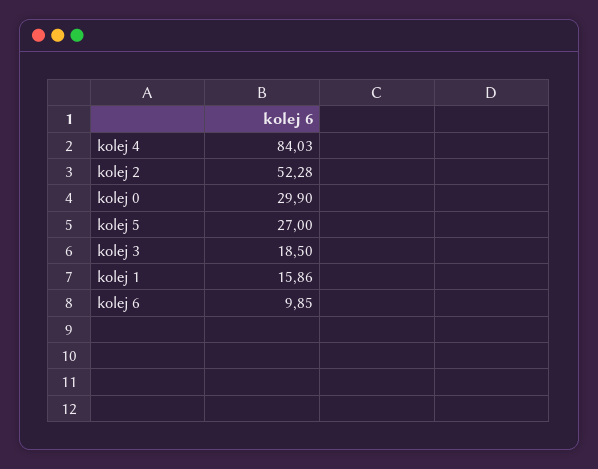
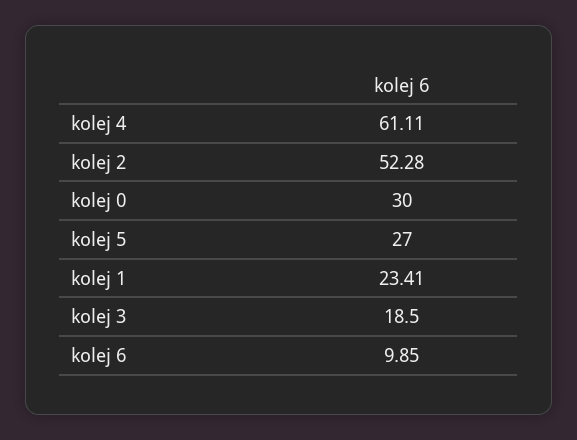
kolej 4: 84.03 -> 61.11
kolej 0: 29.9 -> 30
kolej 1: 15.86 -> 23.41

